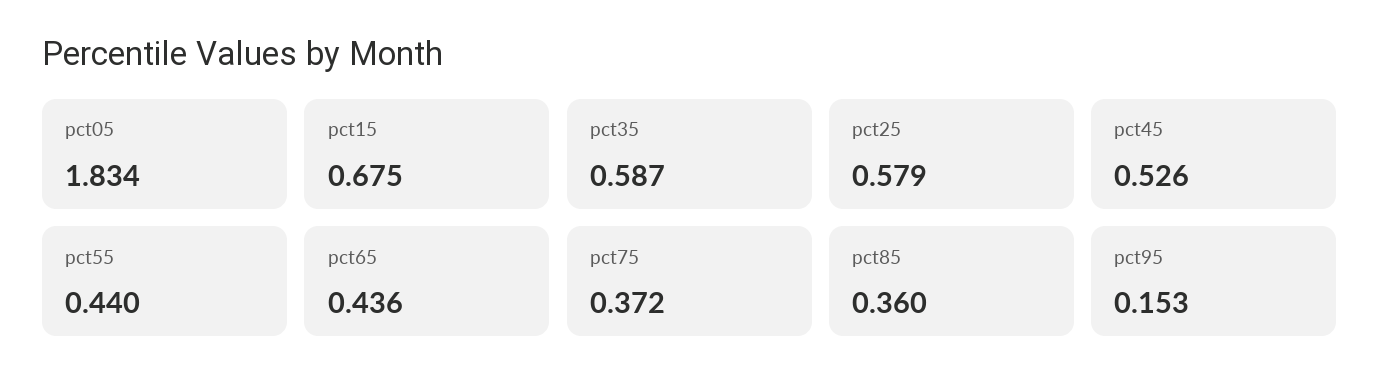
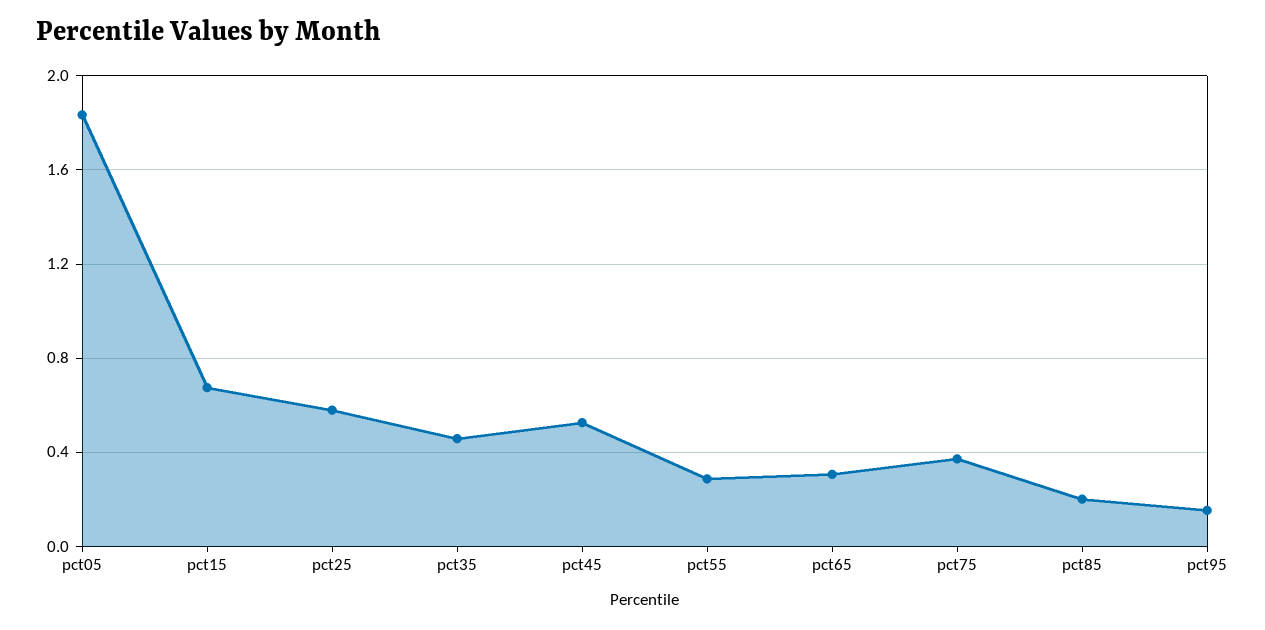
pct35: 0.587 -> 0.45
pct55: 0.44 -> 0.3
pct65: 0.436 -> 0.3
pct85: 0.36 -> 0.2

